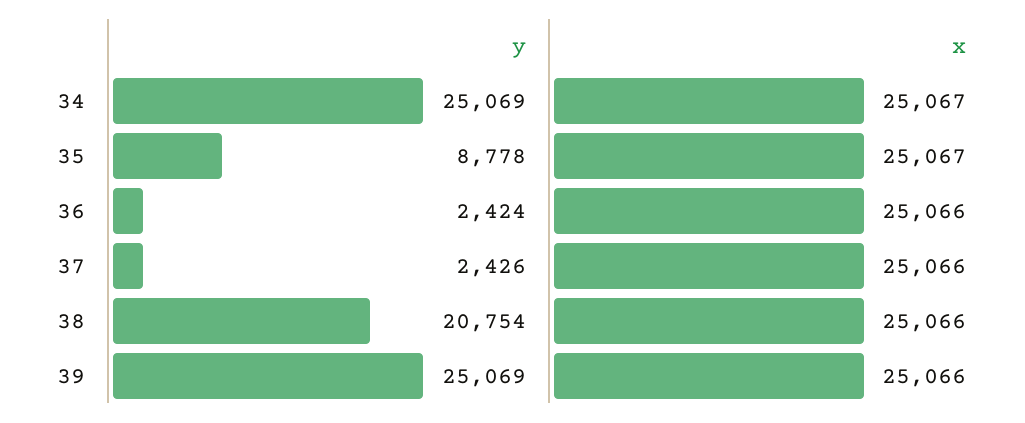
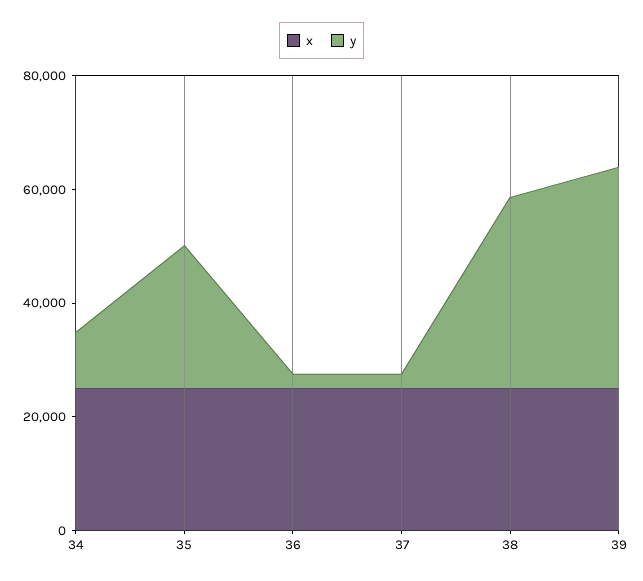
y, 34: 25069 -> 10000
y, 35: 8778 -> 25000
y, 38: 20754 -> 35000
y, 39: 25069 -> 40000

